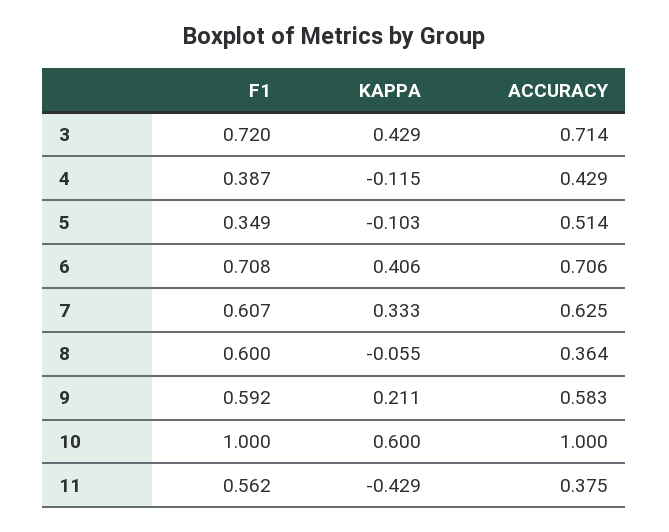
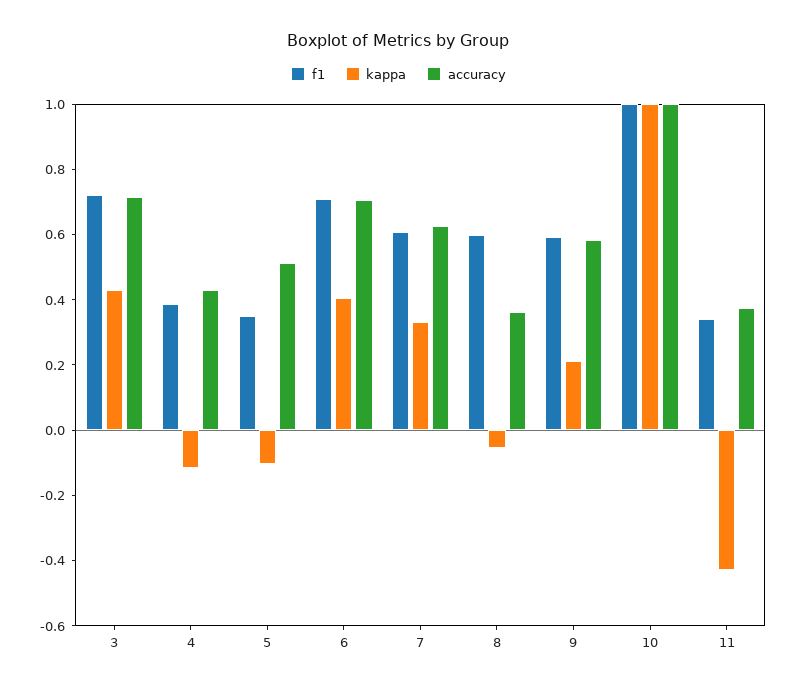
KAPPA, 10: 0.6 -> 1
F1, 11: 0.562 -> 0.35

